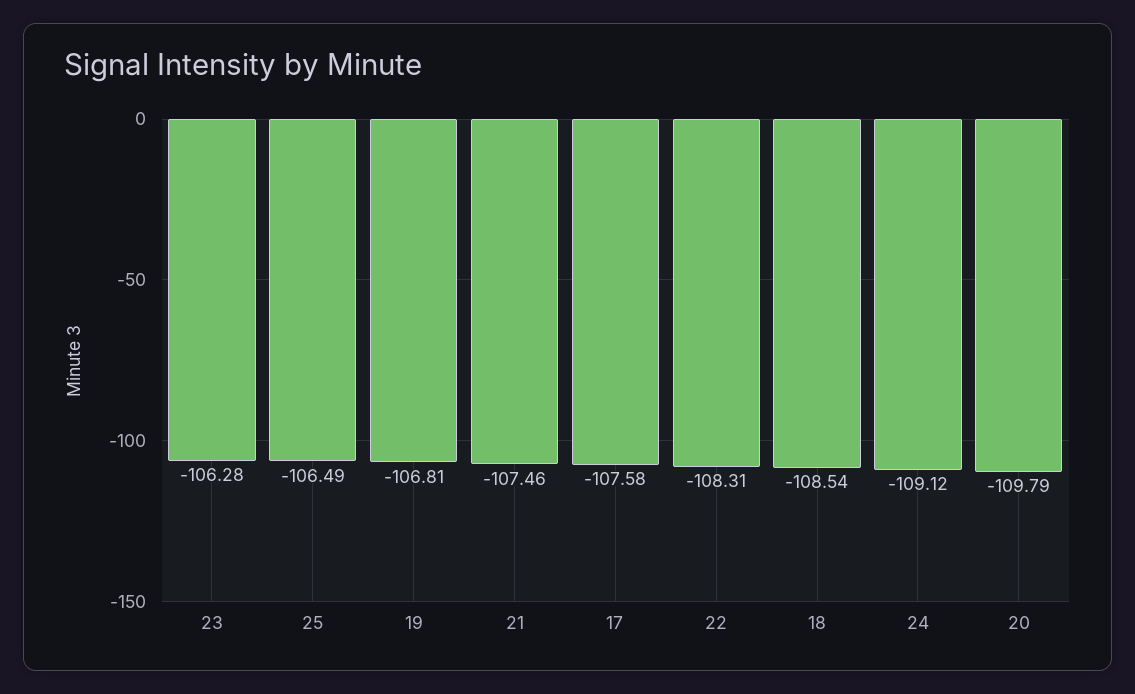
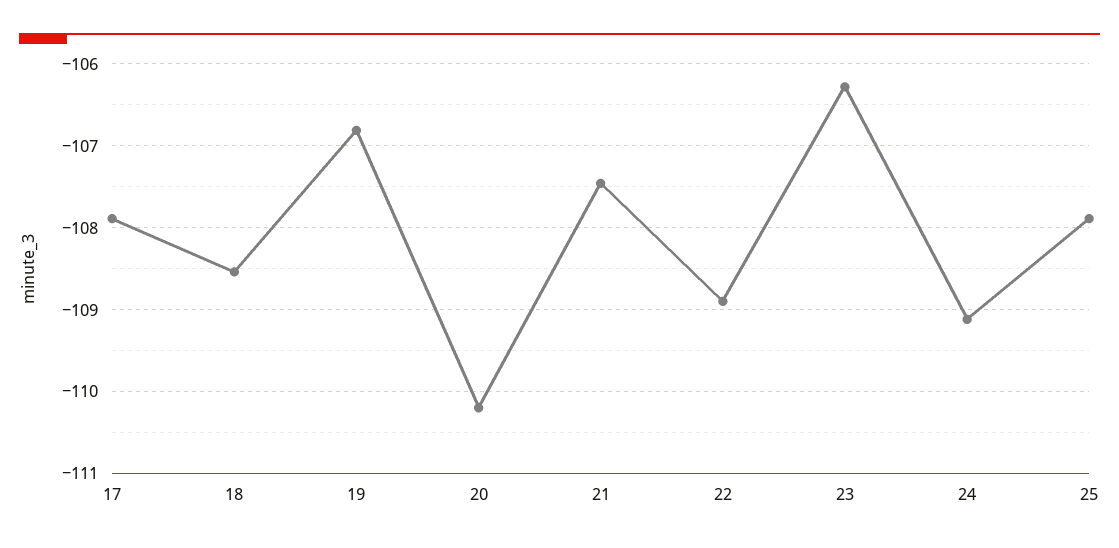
25: -106.49 -> -107.9
17: -107.58 -> -107.9
22: -108.31 -> -108.9
20: -109.79 -> -110.2

